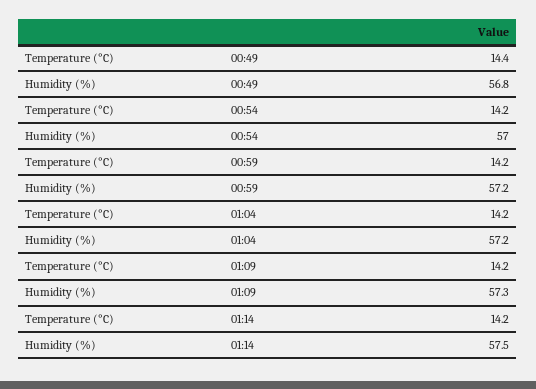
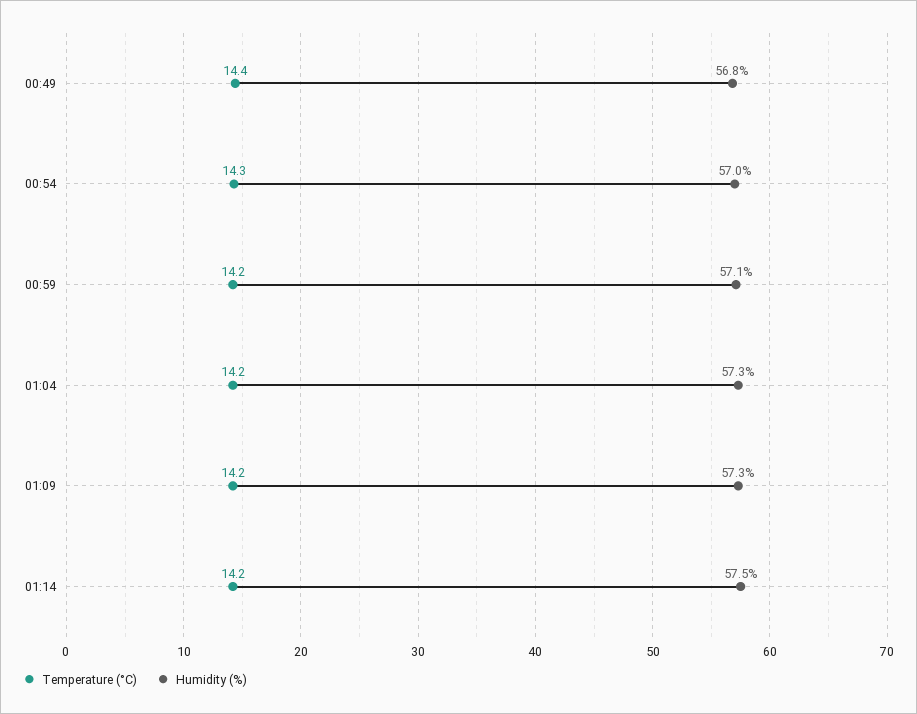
Temperature (°C), 00:54: 14.2 -> 14.3
Humidity (%), 00:59: 57.2 -> 57.1
Humidity (%), 01:04: 57.2 -> 57.3

